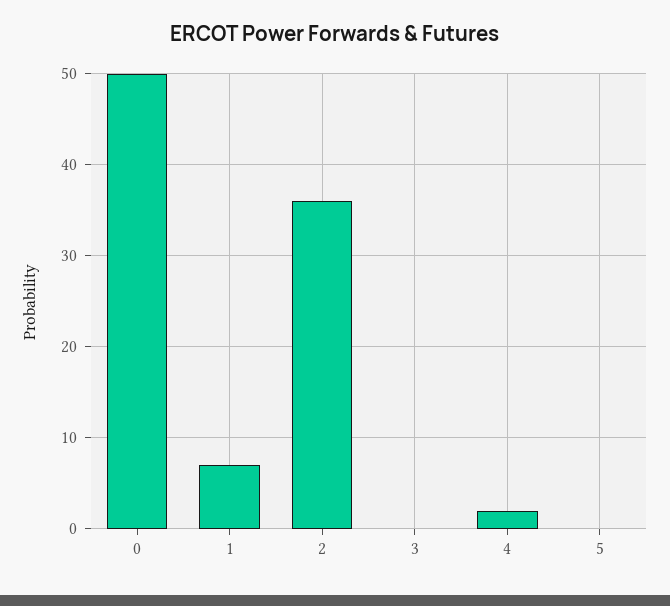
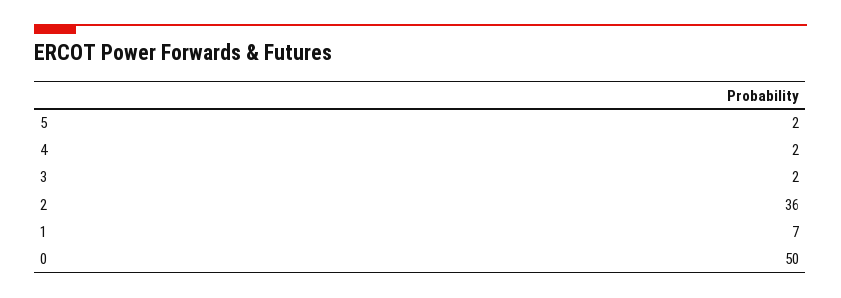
3: 0 -> 2
5: 0 -> 2

